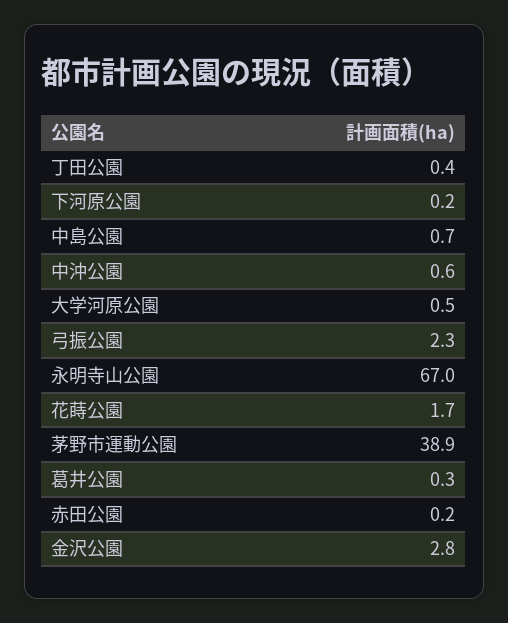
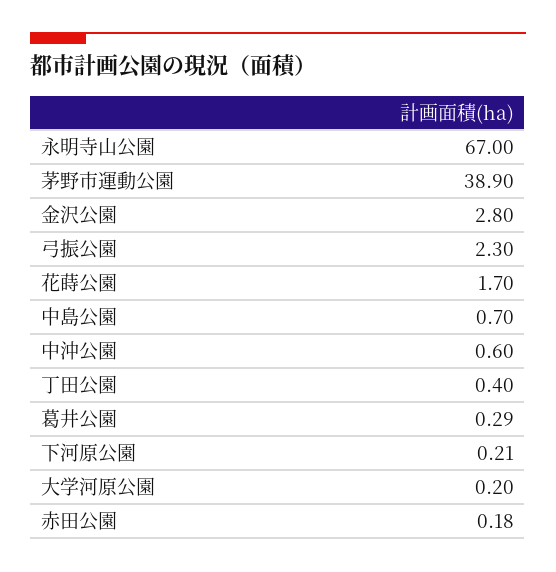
大学河原公園: 0.5 -> 0.2

